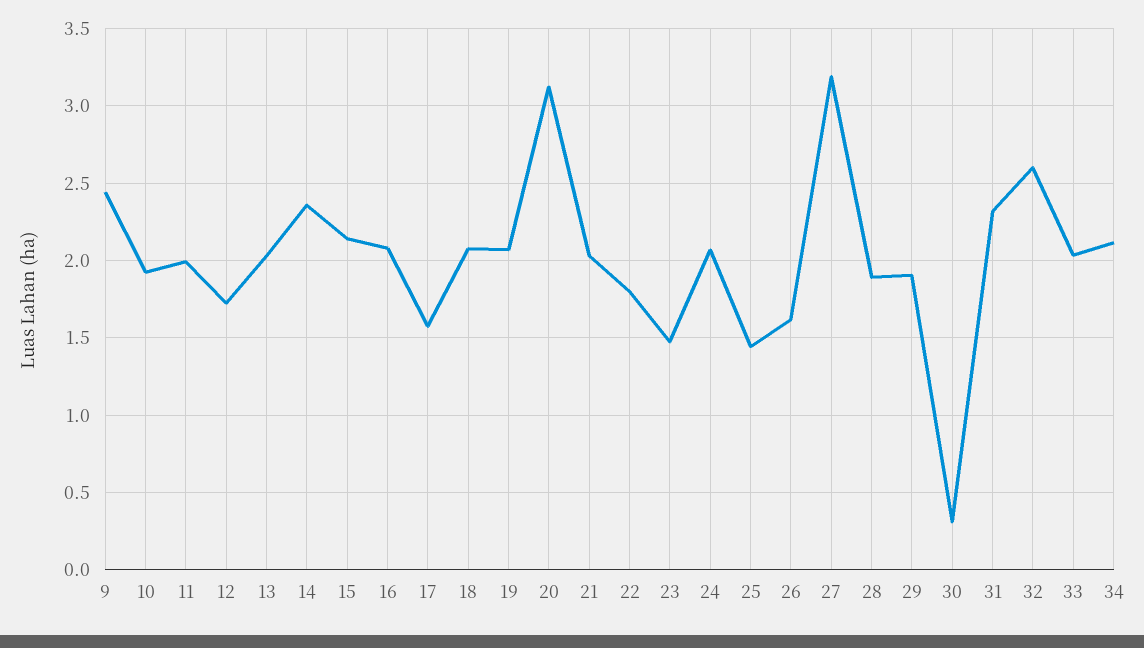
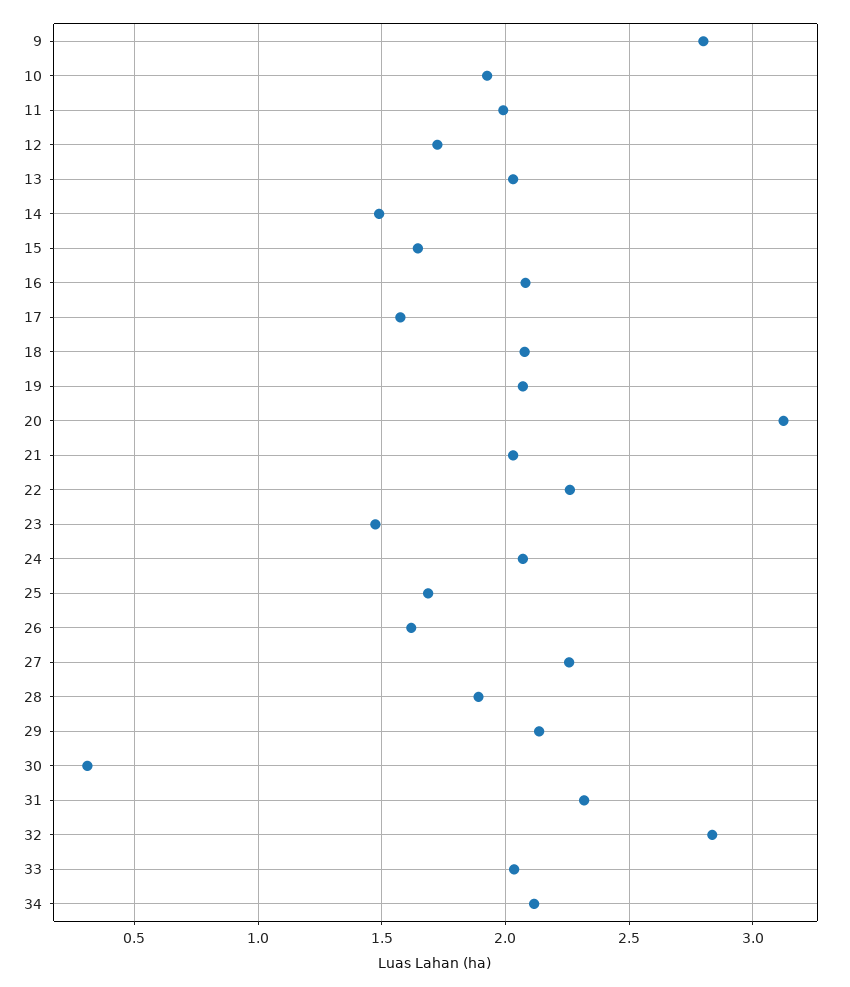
9: 2.45 -> 2.8
14: 2.35 -> 1.5
15: 2.15 -> 1.65
22: 1.8 -> 2.25
25: 1.45 -> 1.7
27: 3.2 -> 2.25
29: 1.9 -> 2.15
32: 2.6 -> 2.85

